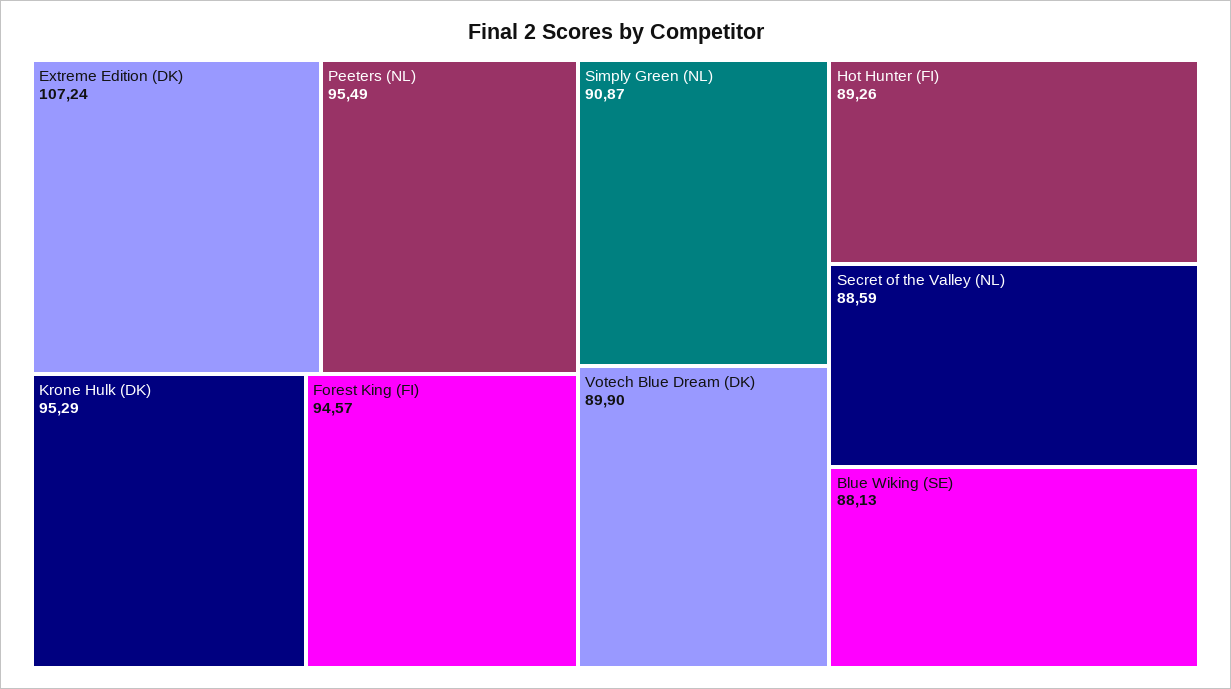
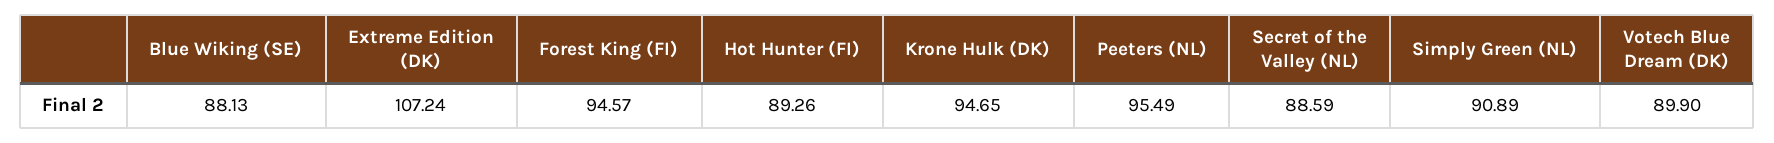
Krone Hulk (DK): 95.29 -> 94.65
Simply Green (NL): 90.87 -> 90.89

